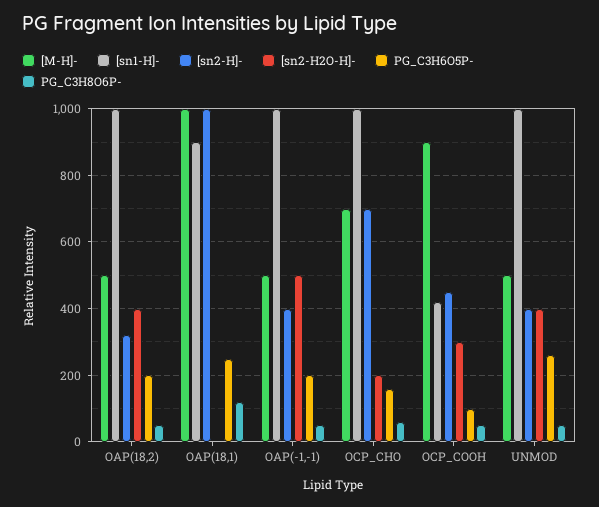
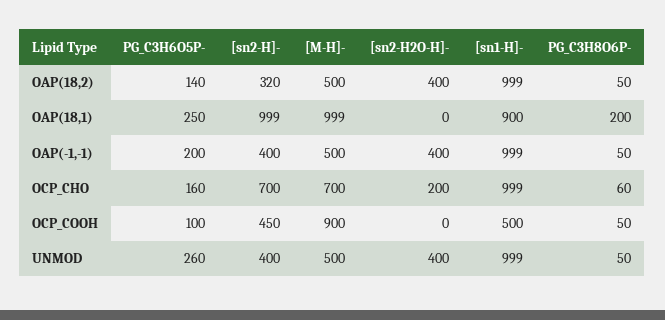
PG_C3H6O5P-, OAP(18,2): 200 -> 140
PG_C3H8O6P-, OAP(18,1): 120 -> 200
[sn2-H2O-H]-, OAP(-1,-1): 500 -> 400
[sn1-H]-, OCP_COOH: 420 -> 500
[sn2-H2O-H]-, OCP_COOH: 300 -> 0

